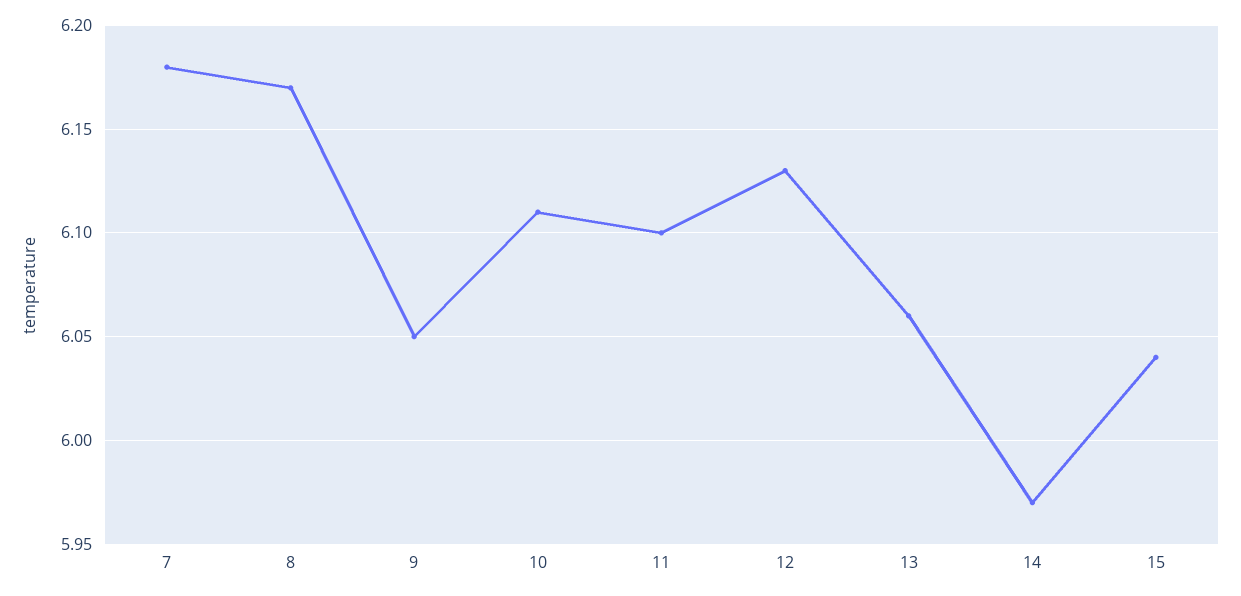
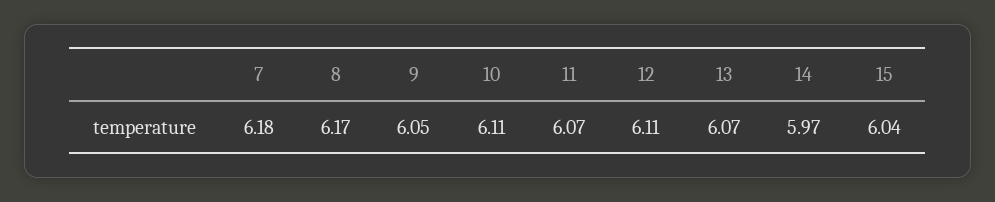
11: 6.1 -> 6.07
12: 6.13 -> 6.11
13: 6.06 -> 6.07

